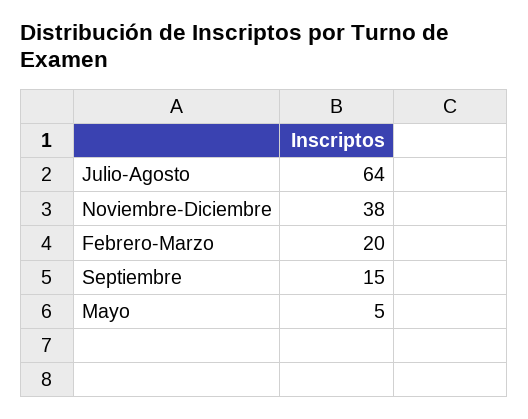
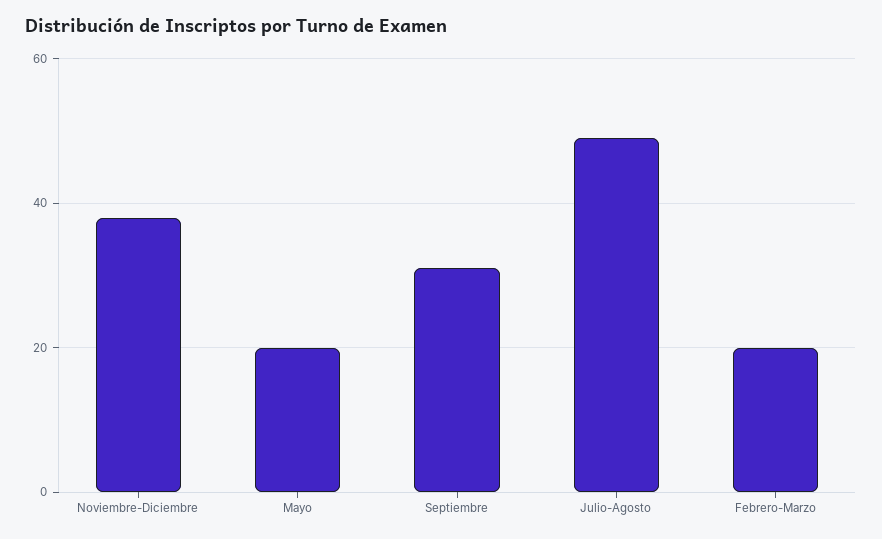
Julio-Agosto: 64 -> 50
Septiembre: 15 -> 30
Mayo: 5 -> 20

